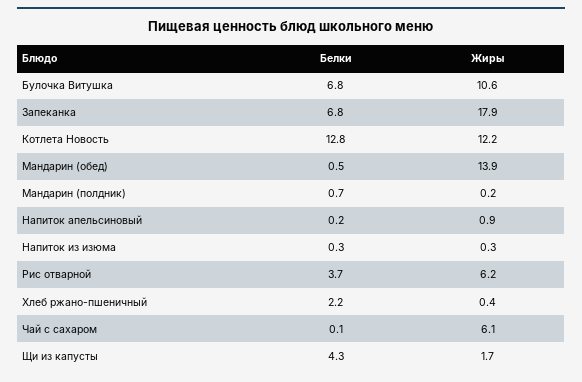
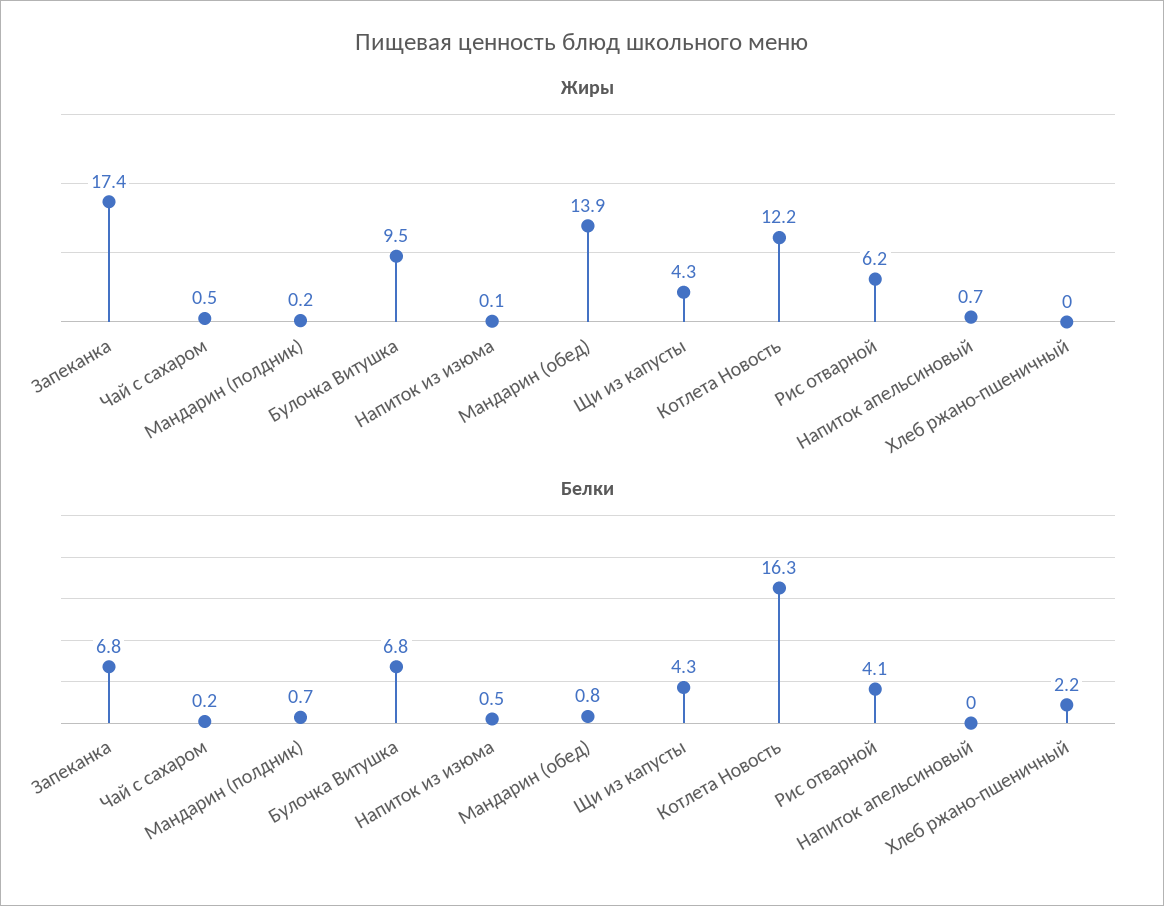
Жиры, Булочка Витушка: 10.6 -> 9.5
Жиры, Запеканка: 17.9 -> 17.4
Белки, Котлета Новость: 12.8 -> 16.3
Белки, Мандарин (обед): 0.5 -> 0.8
Белки, Напиток апельсиновый: 0.2 -> 0
Жиры, Напиток апельсиновый: 0.9 -> 0.7
Белки, Напиток из изюма: 0.3 -> 0.5
Жиры, Напиток из изюма: 0.3 -> 0.1
Белки, Рис отварной: 3.7 -> 4.1
Жиры, Хлеб ржано-пшеничный: 0.4 -> 0
Белки, Чай с сахаром: 0.1 -> 0.2
Жиры, Чай с сахаром: 6.1 -> 0.5
Жиры, Щи из капусты: 1.7 -> 4.3

